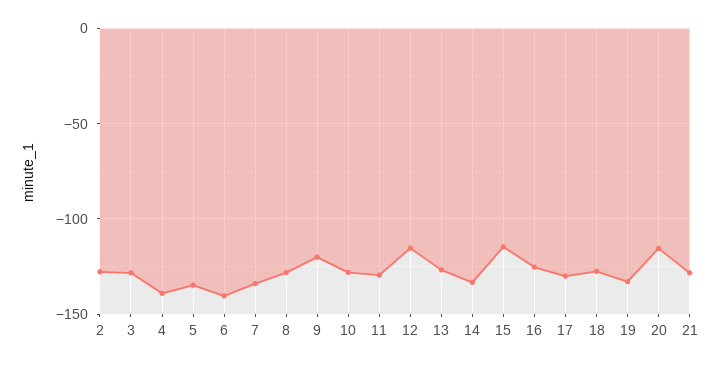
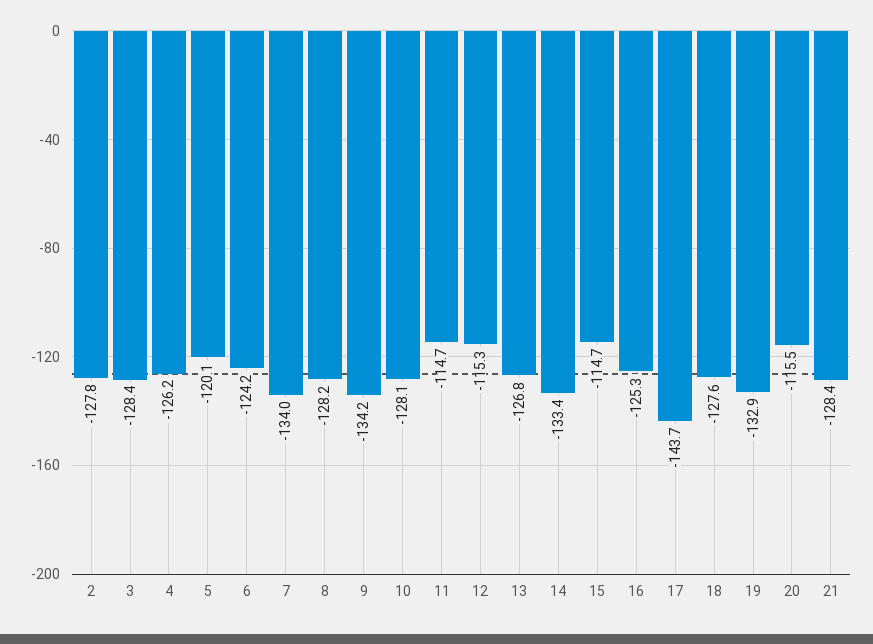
4: -140 -> -126.2
5: -135 -> -120.1
6: -140 -> -124.2
9: -120 -> -134.2
11: -130 -> -114.7
17: -130 -> -143.7

